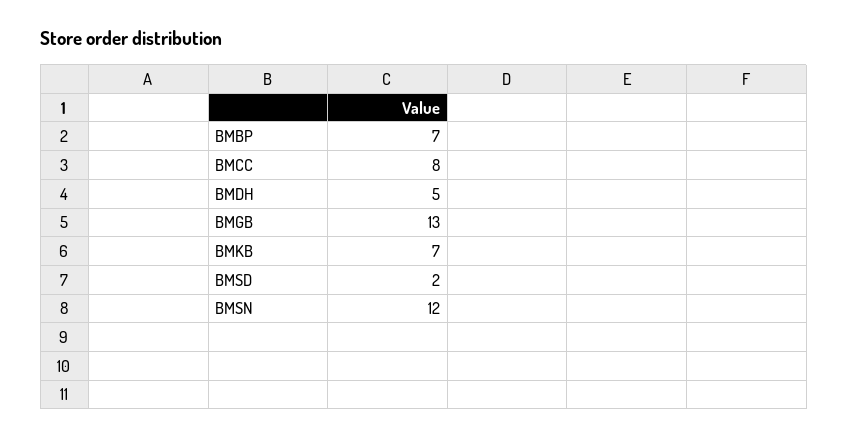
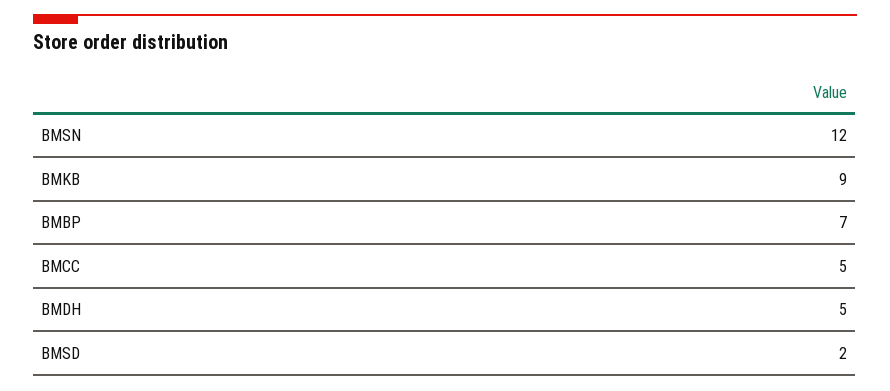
BMCC: 8 -> 5
BMGB: 13 -> none
BMKB: 7 -> 9

